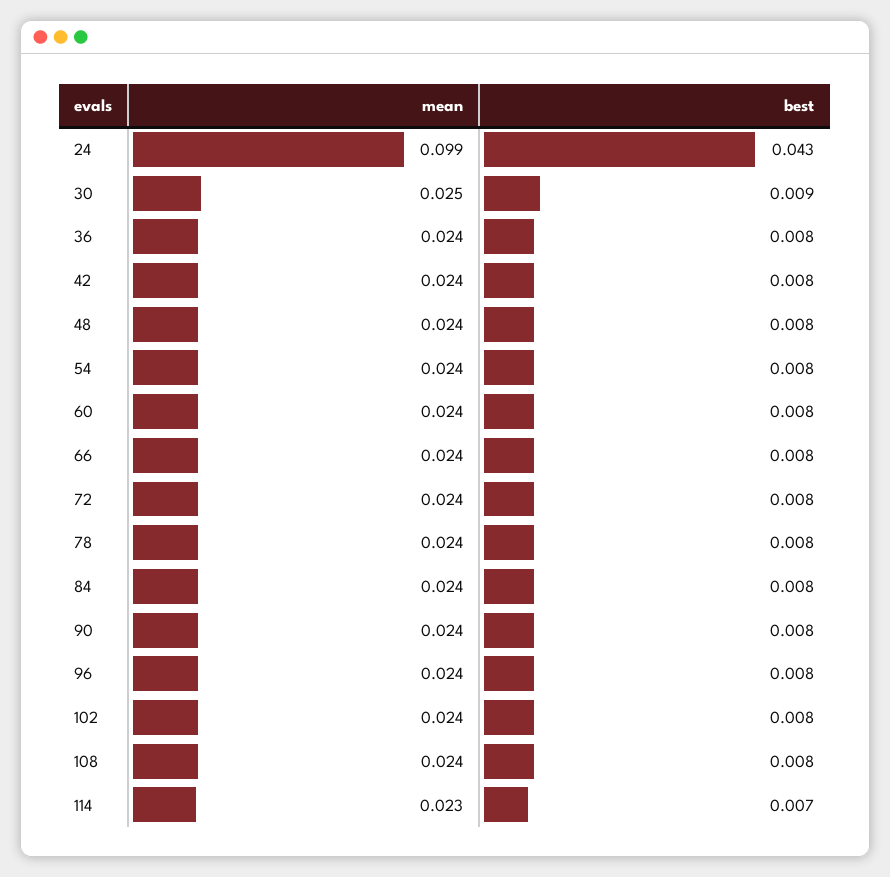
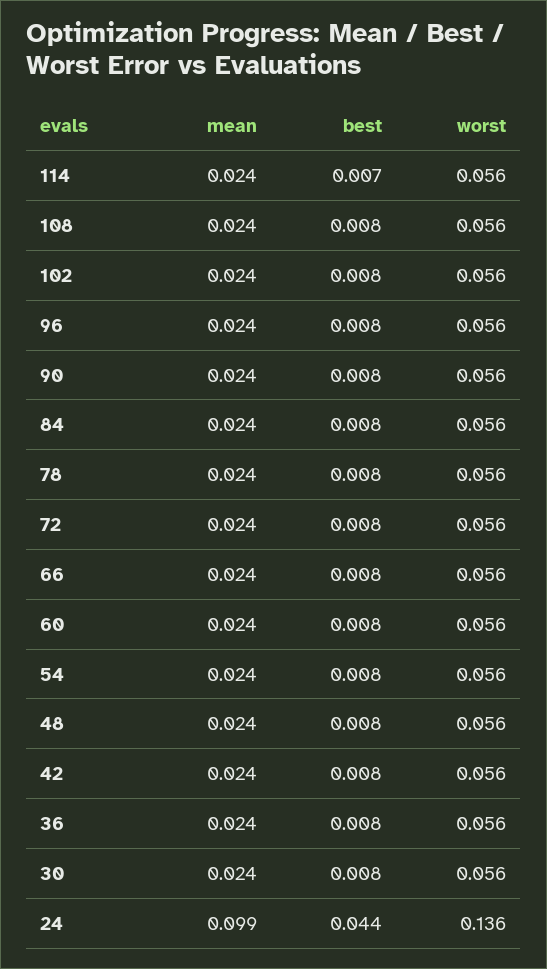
best, 24: 0.043 -> 0.044
mean, 30: 0.025 -> 0.024
best, 30: 0.009 -> 0.008
mean, 114: 0.023 -> 0.024
worst, 114: none -> 0.056
worst, 108: none -> 0.056
worst, 102: none -> 0.056
worst, 96: none -> 0.056
worst, 90: none -> 0.056
worst, 84: none -> 0.056
worst, 78: none -> 0.056
worst, 72: none -> 0.056
worst, 66: none -> 0.056
worst, 60: none -> 0.056
worst, 54: none -> 0.056
worst, 48: none -> 0.056
worst, 42: none -> 0.056
worst, 36: none -> 0.056
worst, 30: none -> 0.056
worst, 24: none -> 0.136

